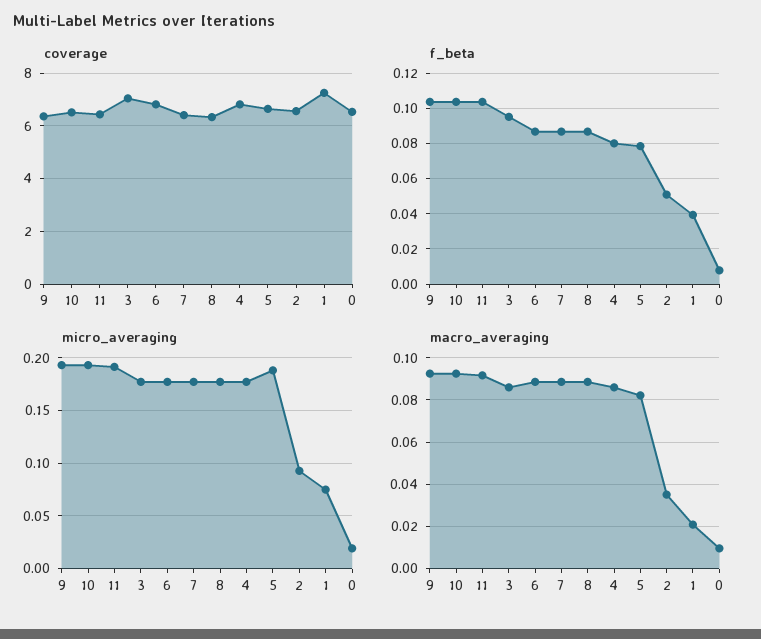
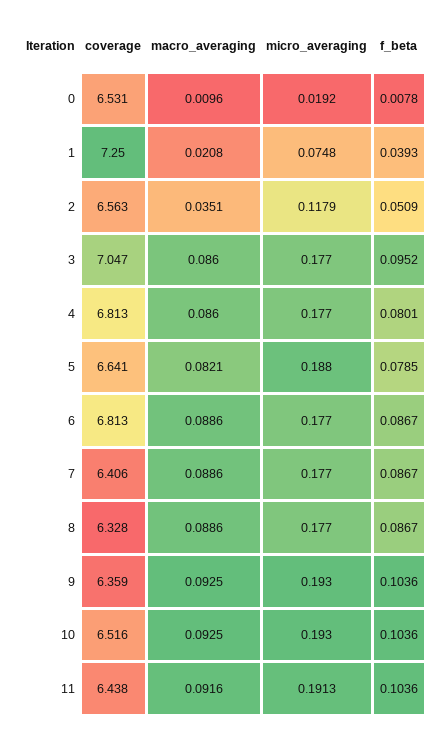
micro_averaging, 2: 0.09 -> 0.1179

